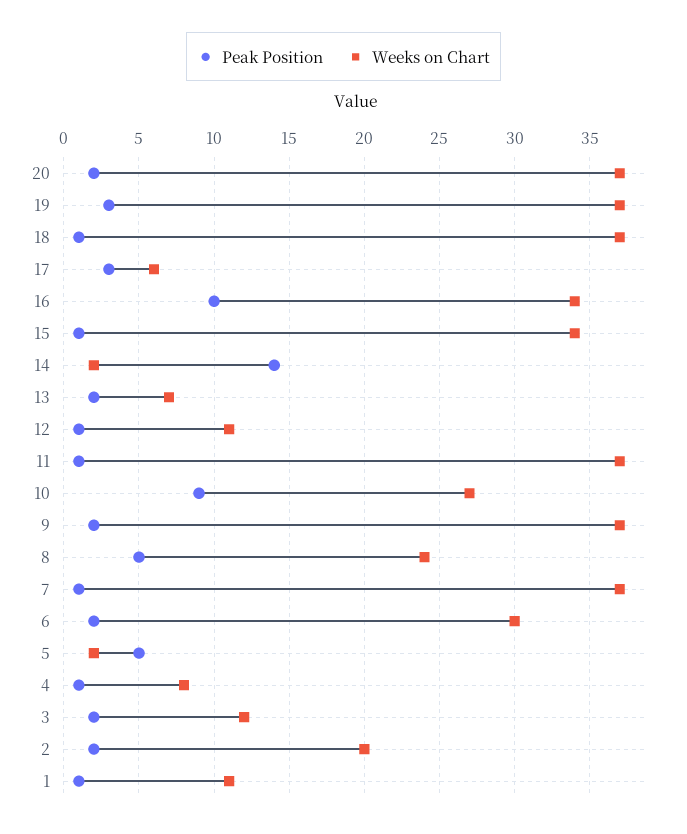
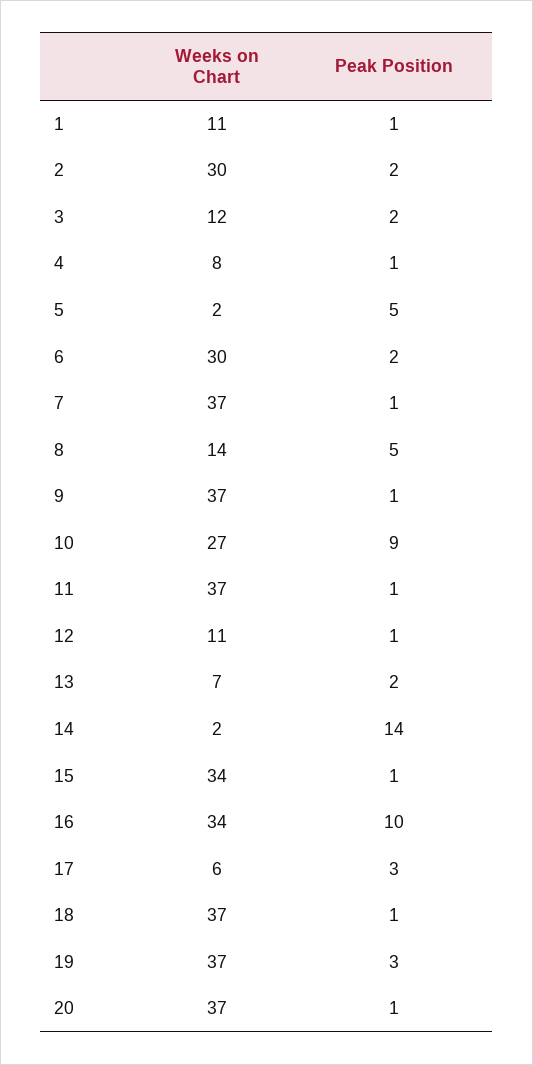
Peak Position, 20: 2 -> 1
Peak Position, 9: 2 -> 1
Weeks on Chart, 8: 24 -> 14
Weeks on Chart, 2: 20 -> 30

